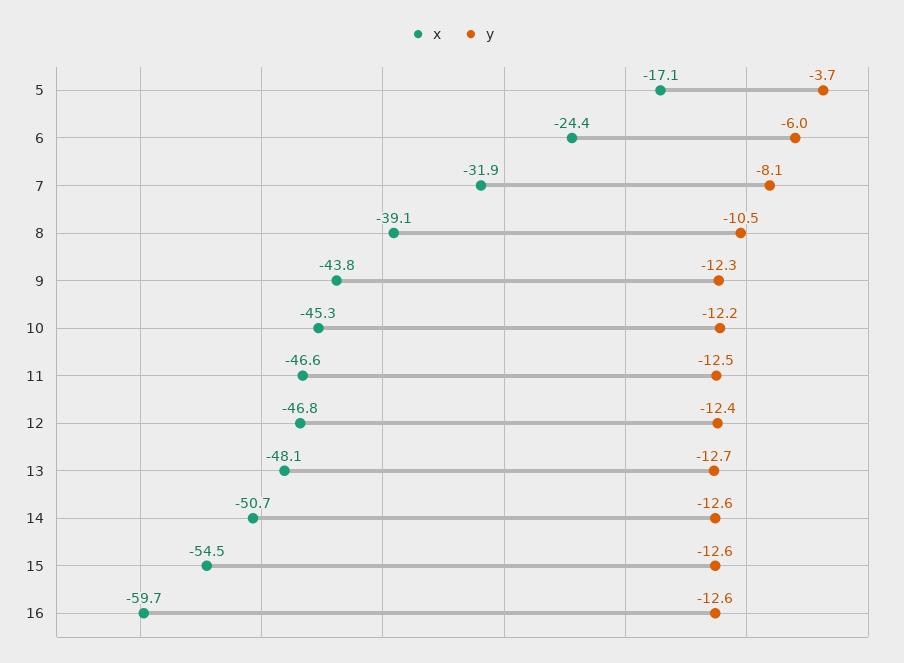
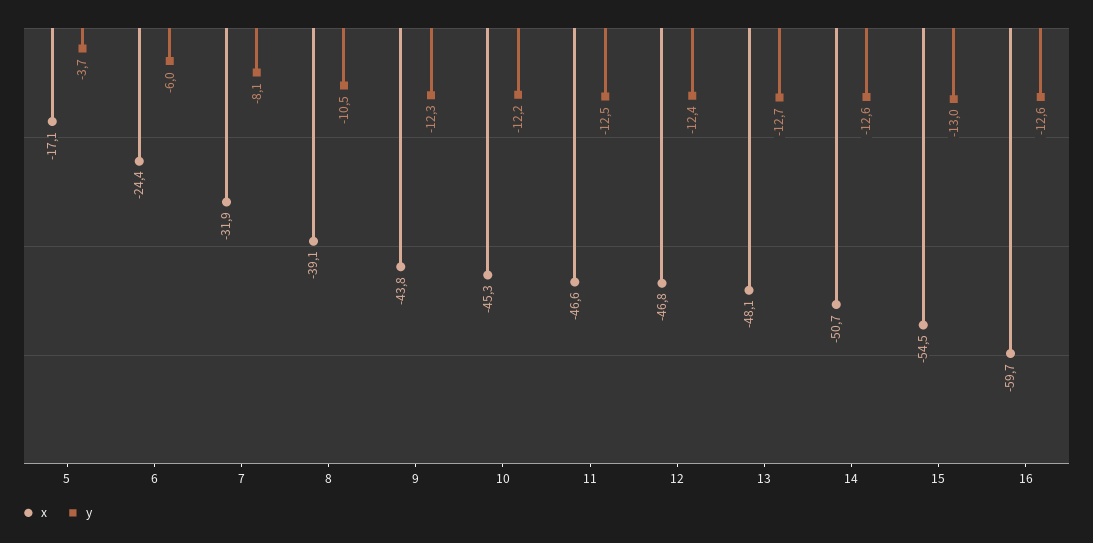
y, 15: -12.6 -> -13

